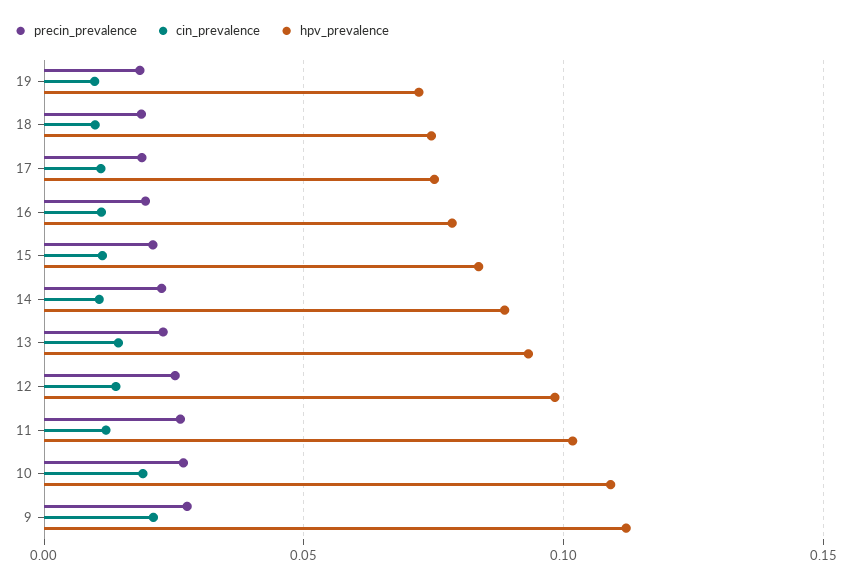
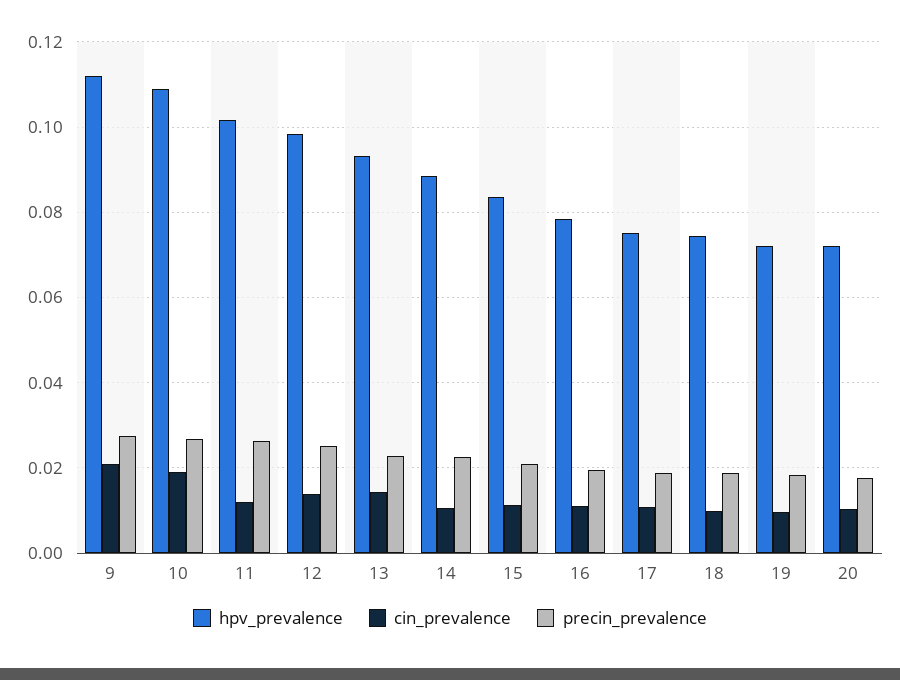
hpv_prevalence, 20: none -> 0.072
cin_prevalence, 20: none -> 0.01
precin_prevalence, 20: none -> 0.018

